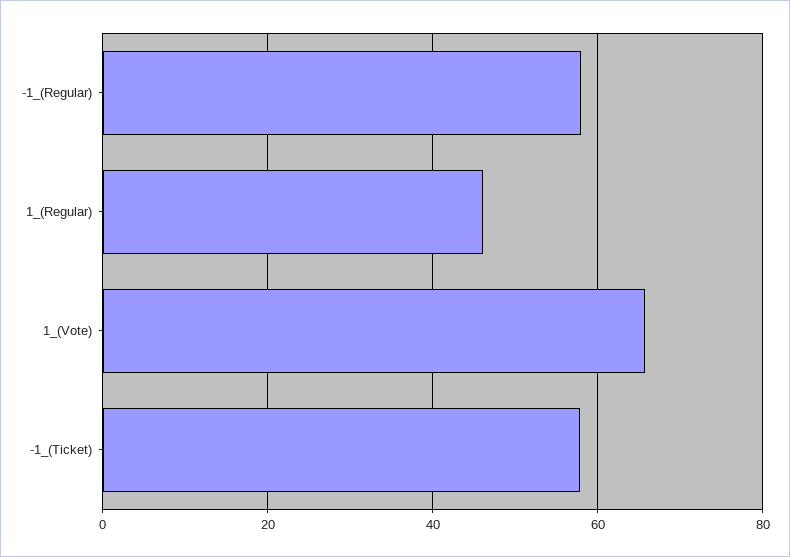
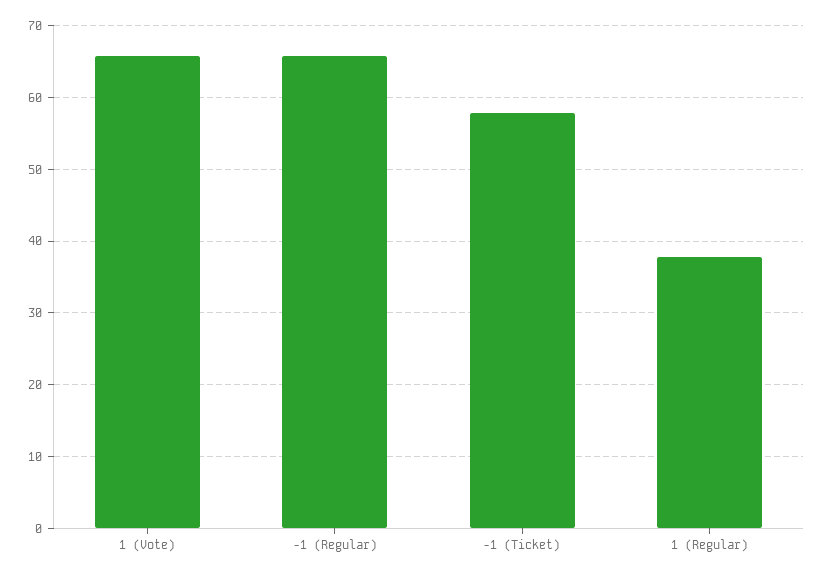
-1_(Regular): 58 -> 66
1_(Regular): 46 -> 38

